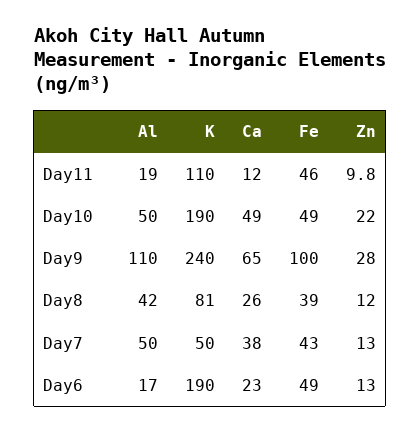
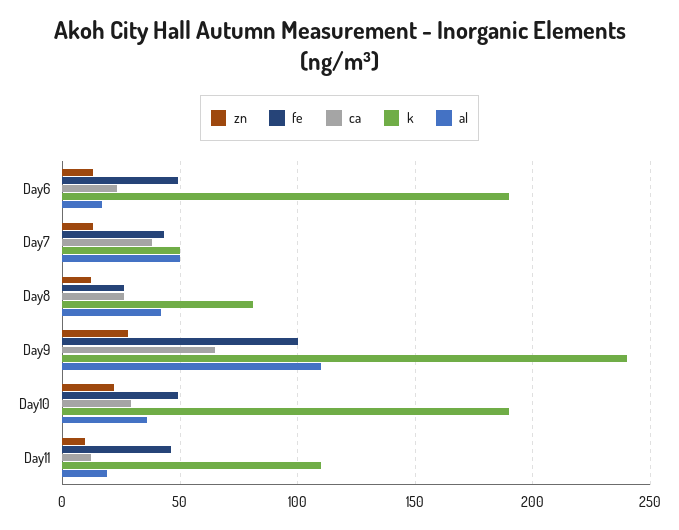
Al, Day10: 50 -> 35
Ca, Day10: 49 -> 30
Fe, Day8: 39 -> 25

